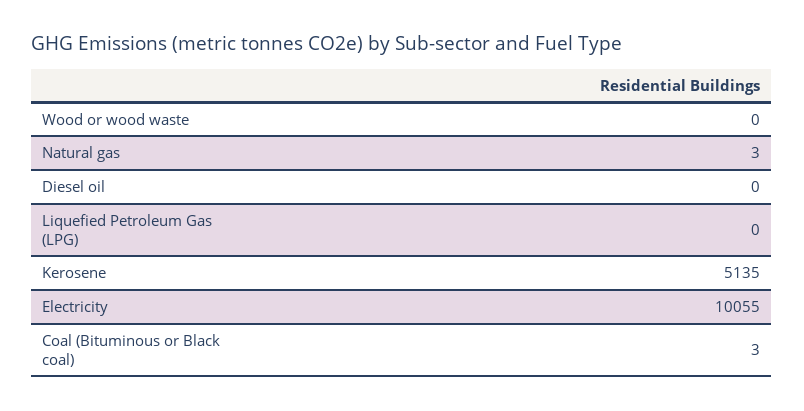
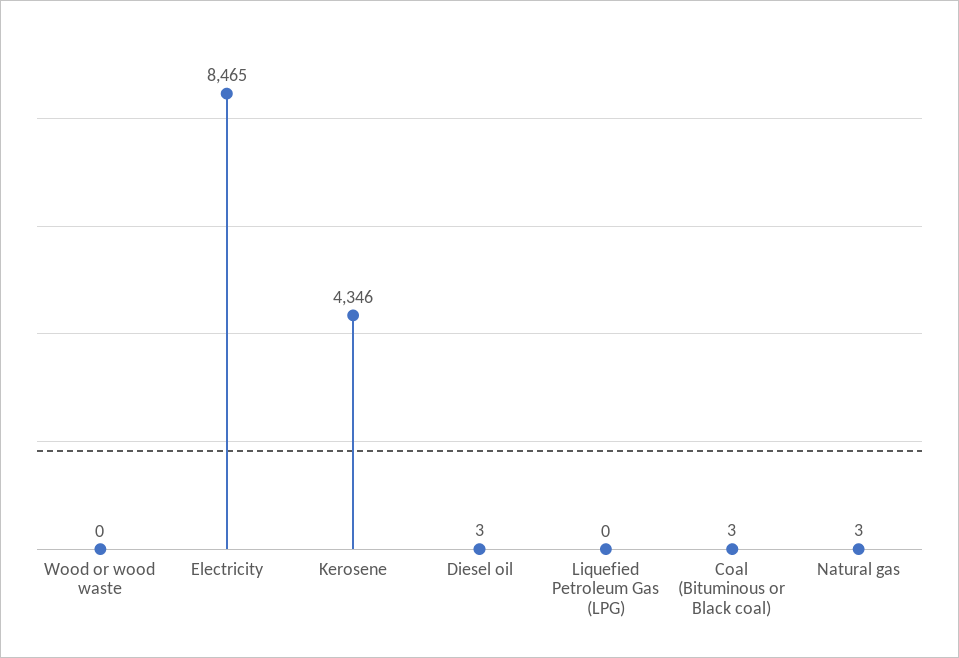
Diesel oil: 0 -> 3
Kerosene: 5135 -> 4346
Electricity: 10055 -> 8465

